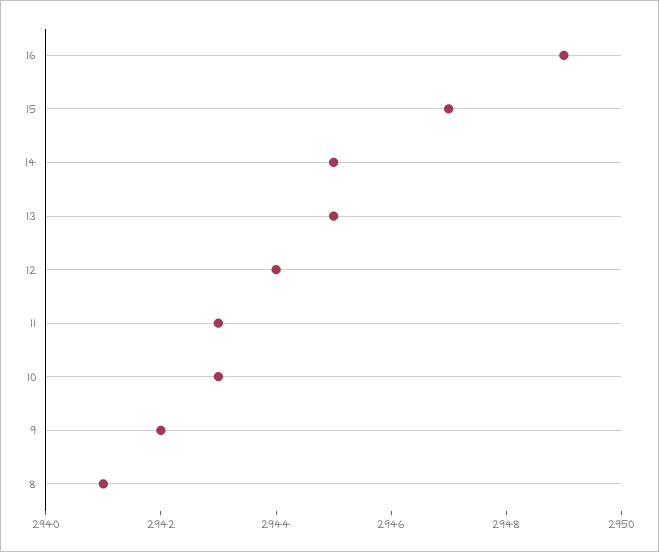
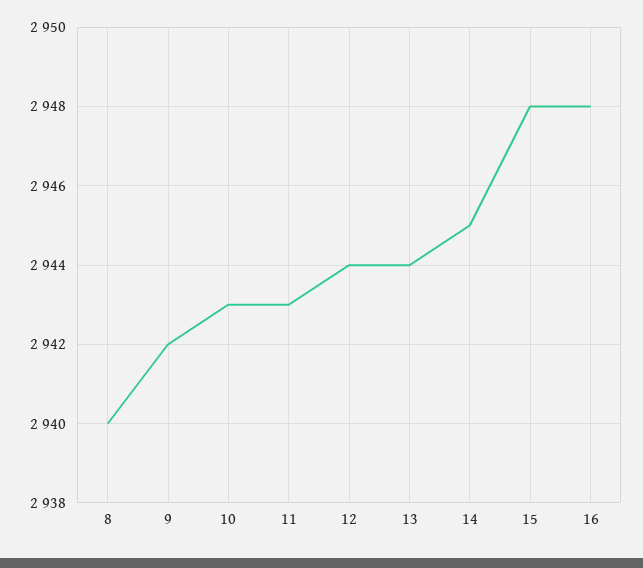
16: 2949 -> 2948
15: 2947 -> 2948
13: 2945 -> 2944
8: 2941 -> 2940

